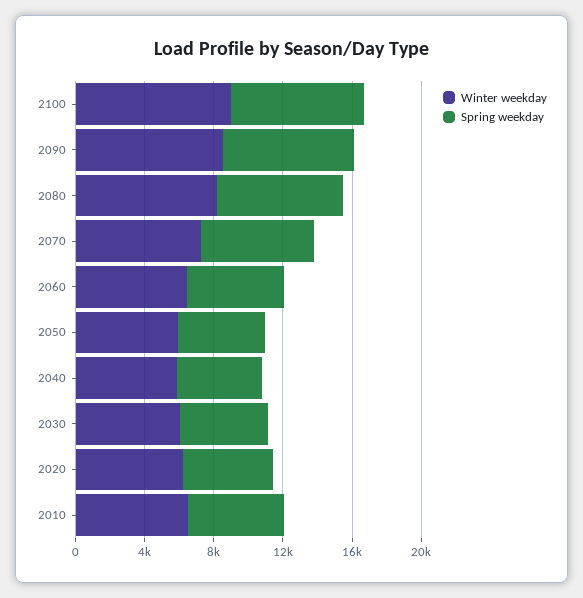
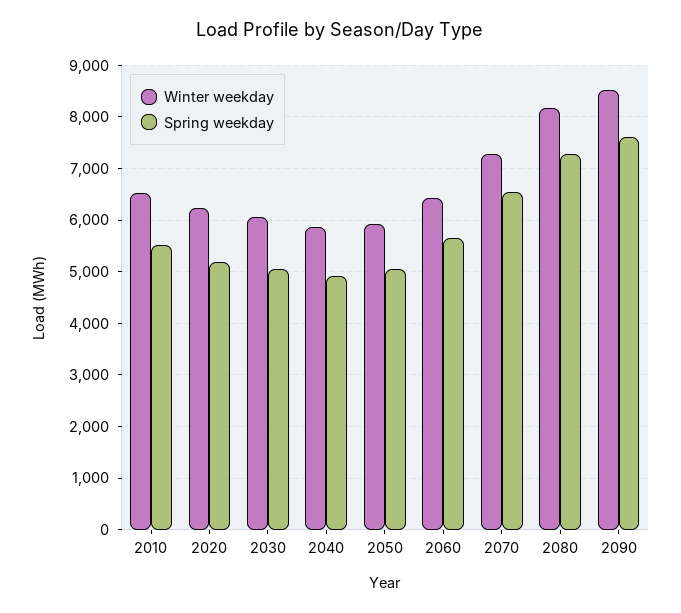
Winter weekday, 2100: 9000 -> none
Spring weekday, 2100: 8000 -> none

